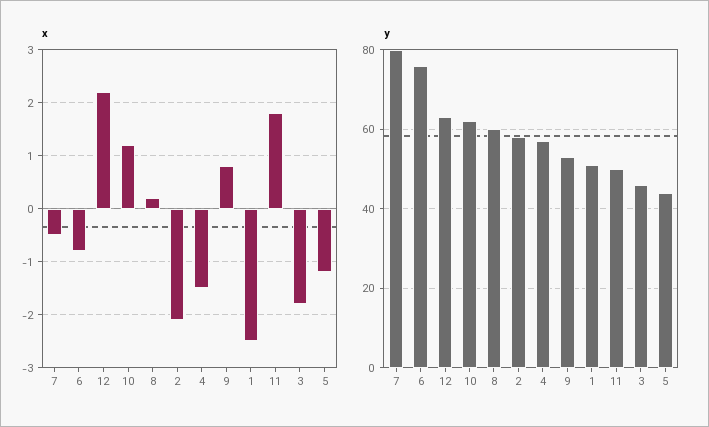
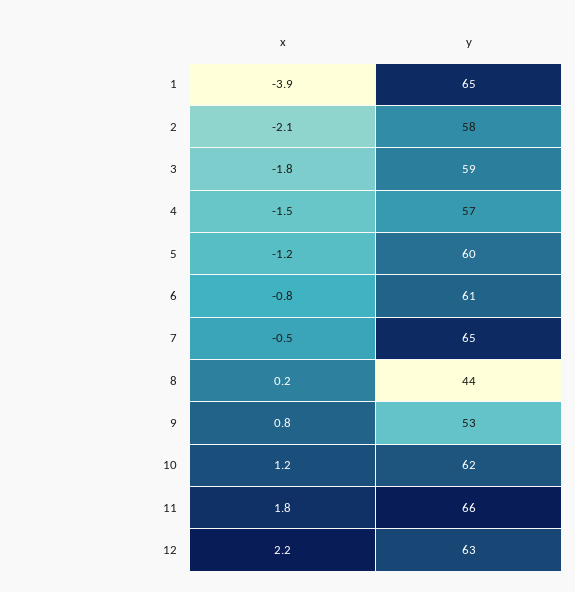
x, 1: -2.5 -> -3.9
y, 7: 80 -> 65
y, 6: 75 -> 61
y, 8: 60 -> 44
y, 1: 50 -> 65
y, 11: 50 -> 66
y, 3: 45 -> 59
y, 5: 45 -> 60

